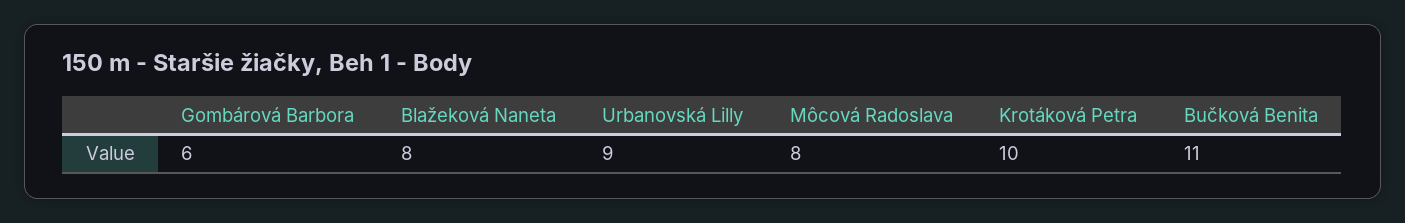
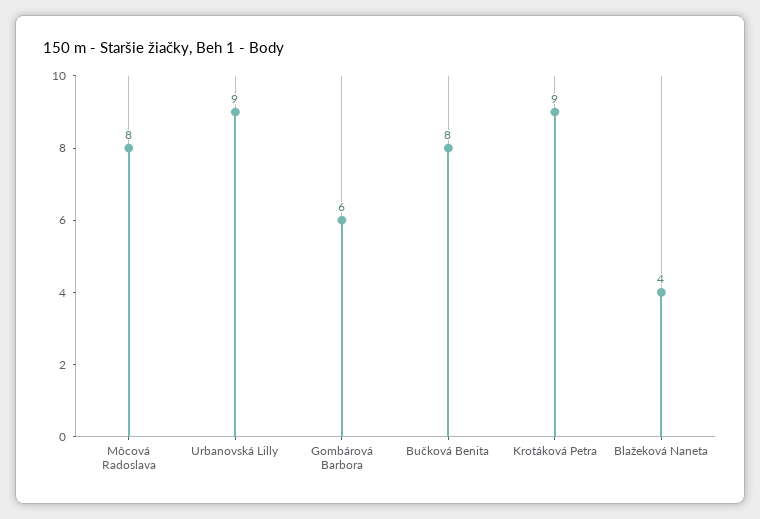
Blažeková Naneta: 8 -> 4
Krotáková Petra: 10 -> 9
Bučková Benita: 11 -> 8

